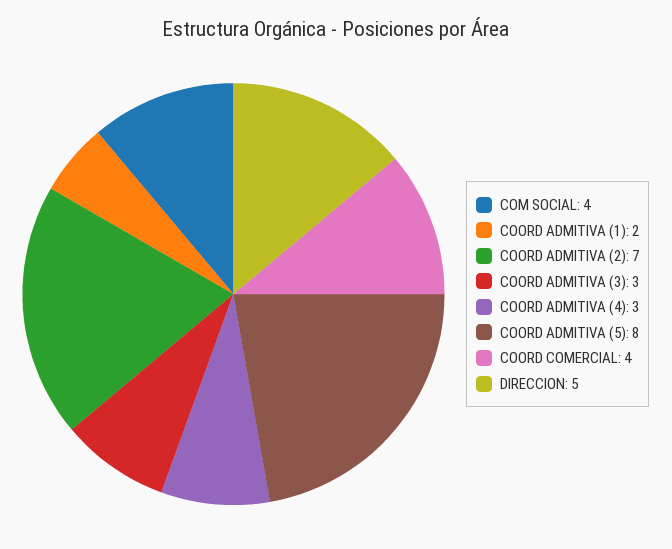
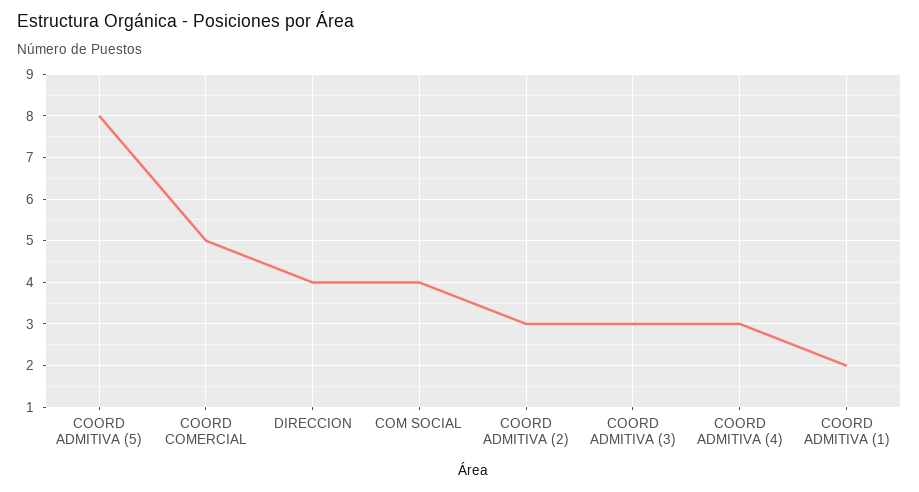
COORD ADMITIVA (2): 7 -> 3
COORD COMERCIAL: 4 -> 5
DIRECCION: 5 -> 4

